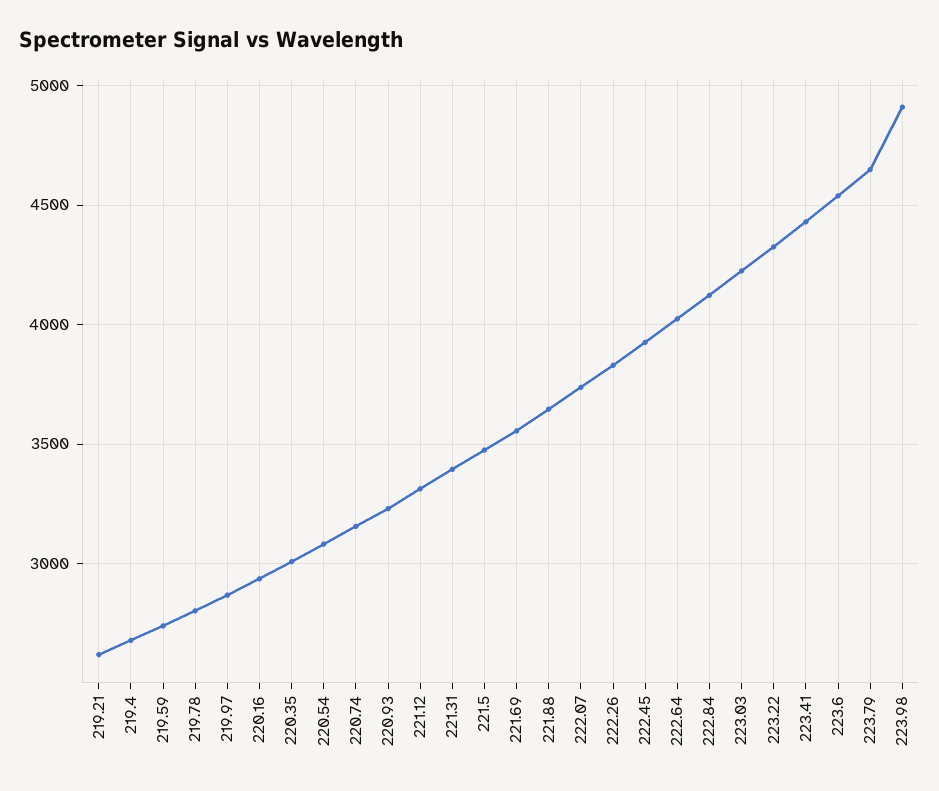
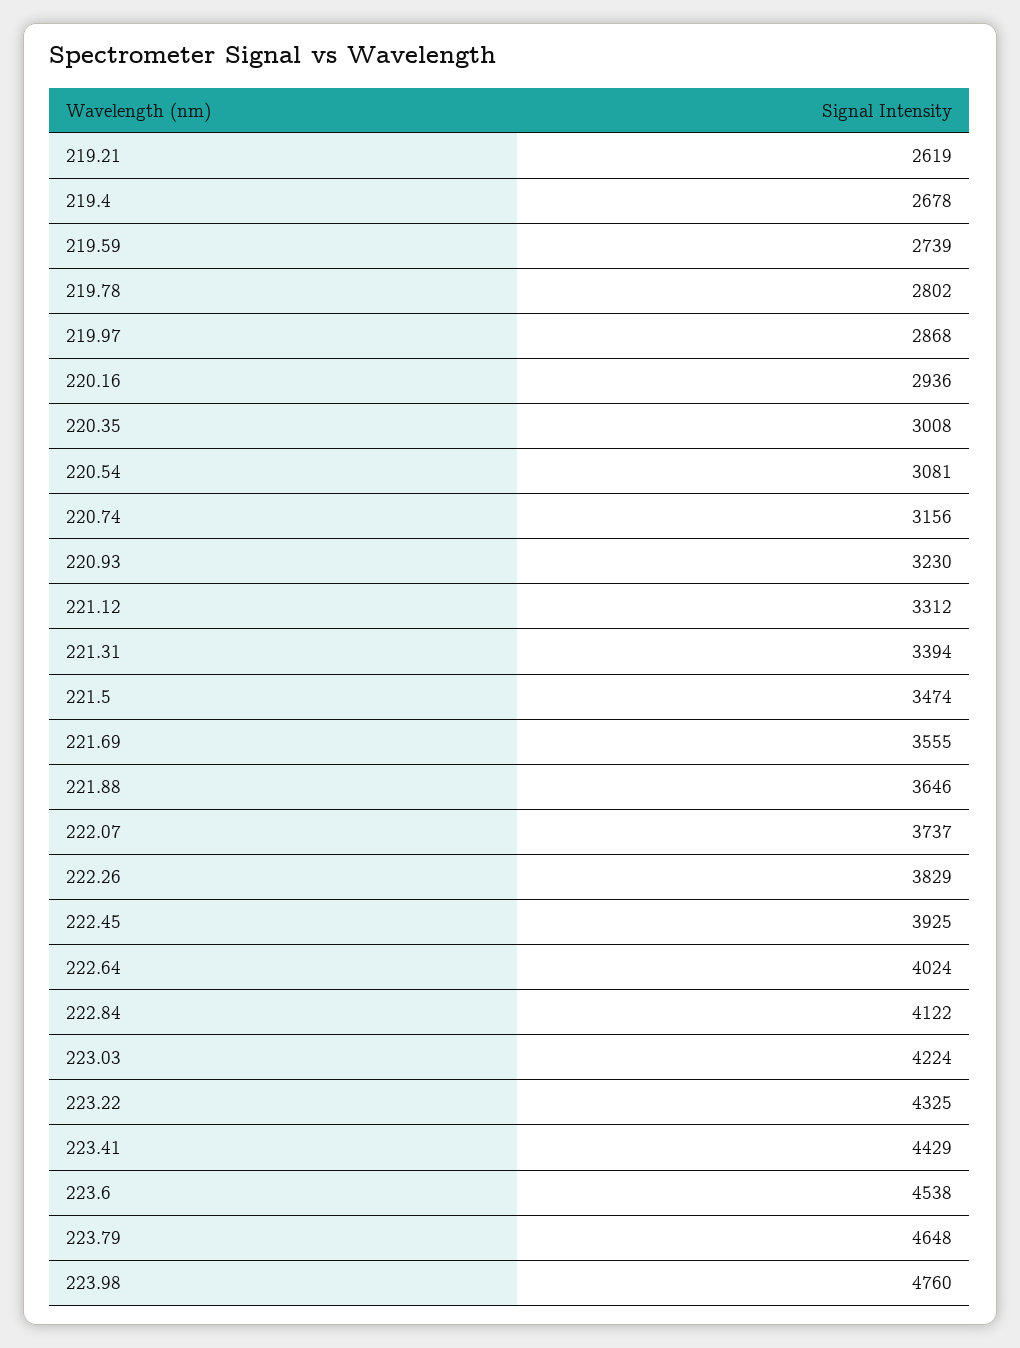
223.98: 4900 -> 4760

